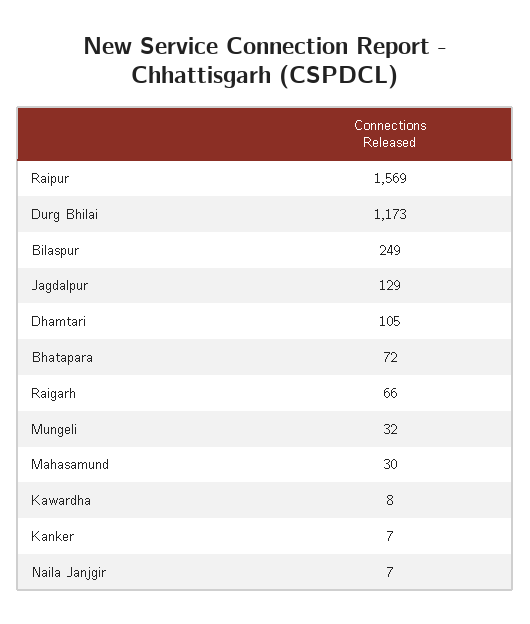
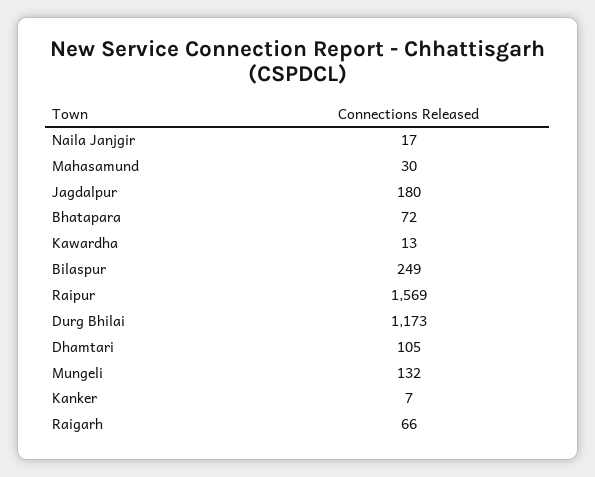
Jagdalpur: 129 -> 180
Mungeli: 32 -> 132
Kawardha: 8 -> 13
Naila Janjgir: 7 -> 17

